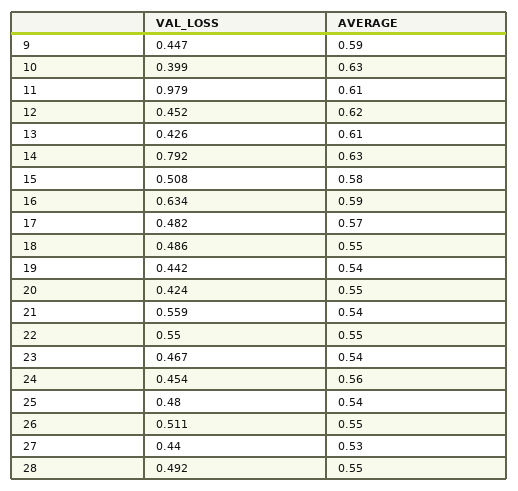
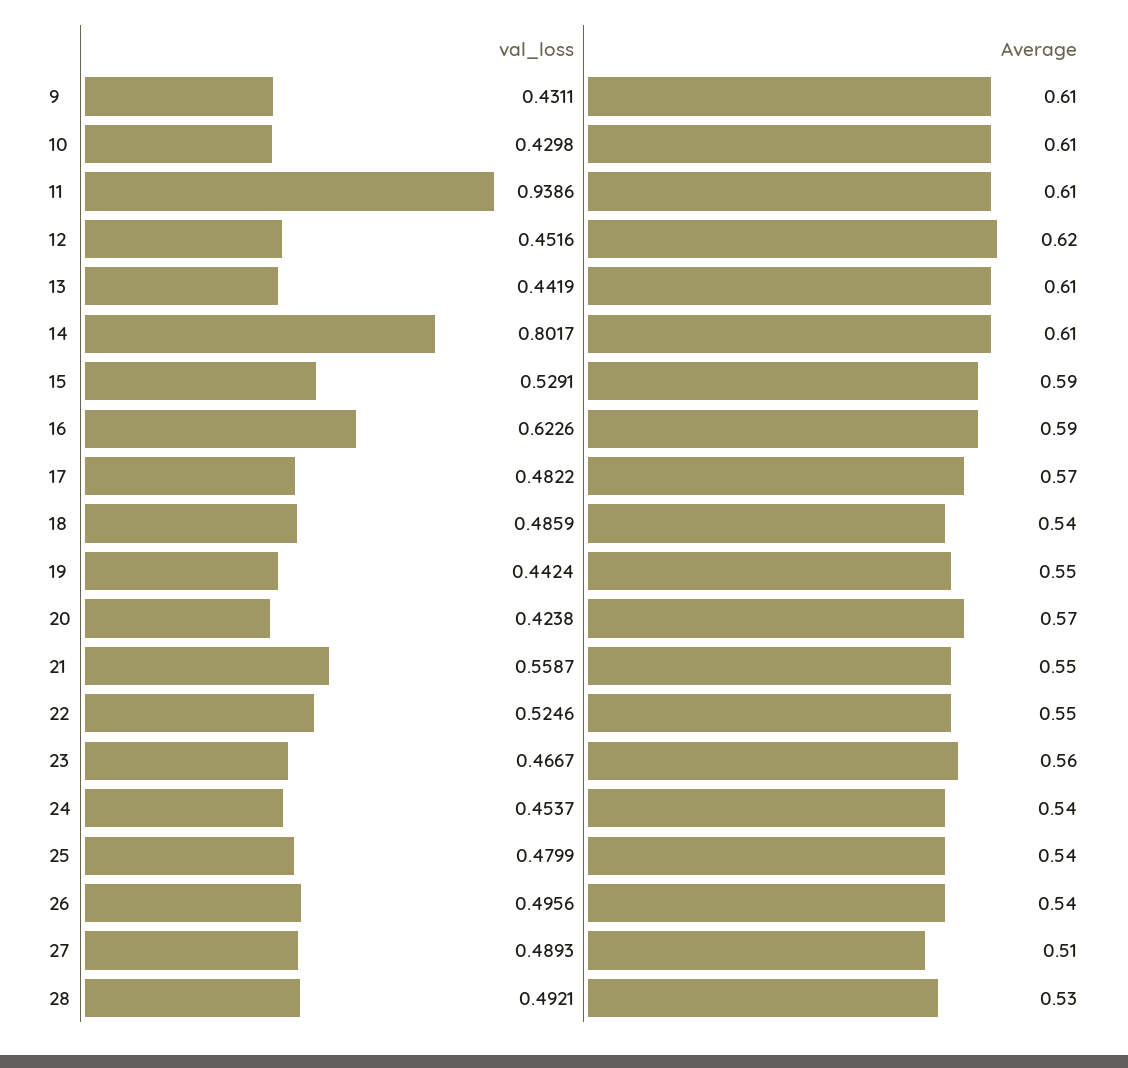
VAL_LOSS, 9: 0.447 -> 0.4311
AVERAGE, 9: 0.59 -> 0.61
VAL_LOSS, 10: 0.399 -> 0.4298
AVERAGE, 10: 0.63 -> 0.61
VAL_LOSS, 11: 0.979 -> 0.9386
VAL_LOSS, 13: 0.426 -> 0.4419
VAL_LOSS, 14: 0.792 -> 0.8017
AVERAGE, 14: 0.63 -> 0.61
VAL_LOSS, 15: 0.508 -> 0.5291
AVERAGE, 15: 0.58 -> 0.59
VAL_LOSS, 16: 0.634 -> 0.6226
AVERAGE, 18: 0.55 -> 0.54
AVERAGE, 19: 0.54 -> 0.55
AVERAGE, 20: 0.55 -> 0.57
AVERAGE, 21: 0.54 -> 0.55
VAL_LOSS, 22: 0.55 -> 0.5246
AVERAGE, 23: 0.54 -> 0.56
AVERAGE, 24: 0.56 -> 0.54
VAL_LOSS, 26: 0.511 -> 0.4956
AVERAGE, 26: 0.55 -> 0.54
VAL_LOSS, 27: 0.44 -> 0.4893
AVERAGE, 27: 0.53 -> 0.51
AVERAGE, 28: 0.55 -> 0.53

